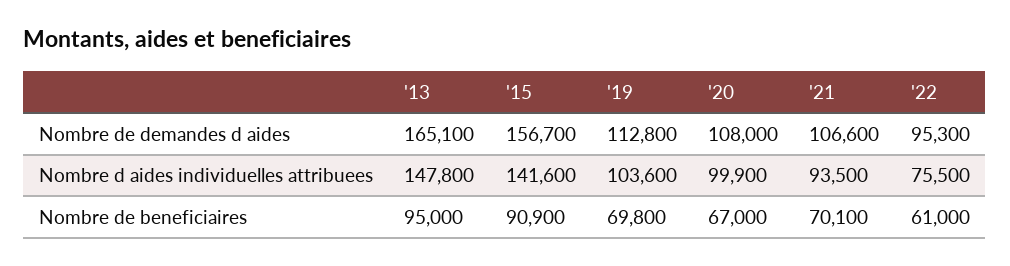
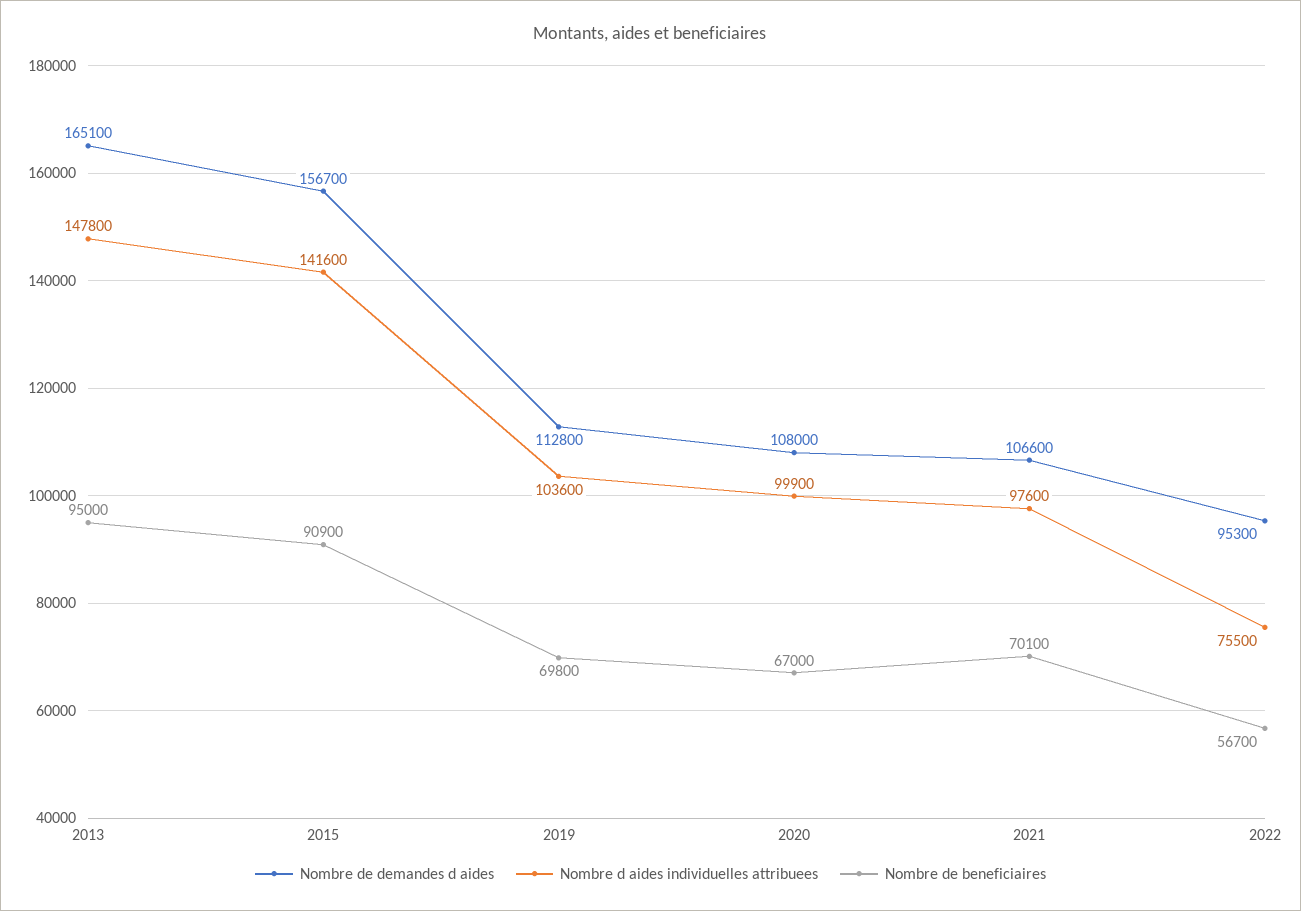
Nombre d aides individuelles attribuees, '21: 93500 -> 97600
Nombre de beneficiaires, '22: 61000 -> 56700

